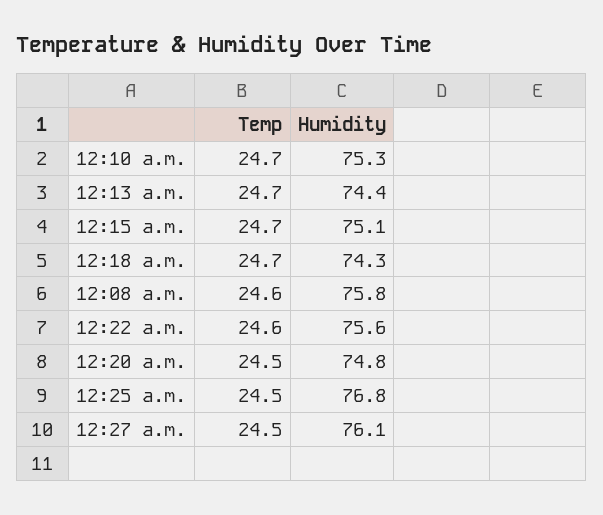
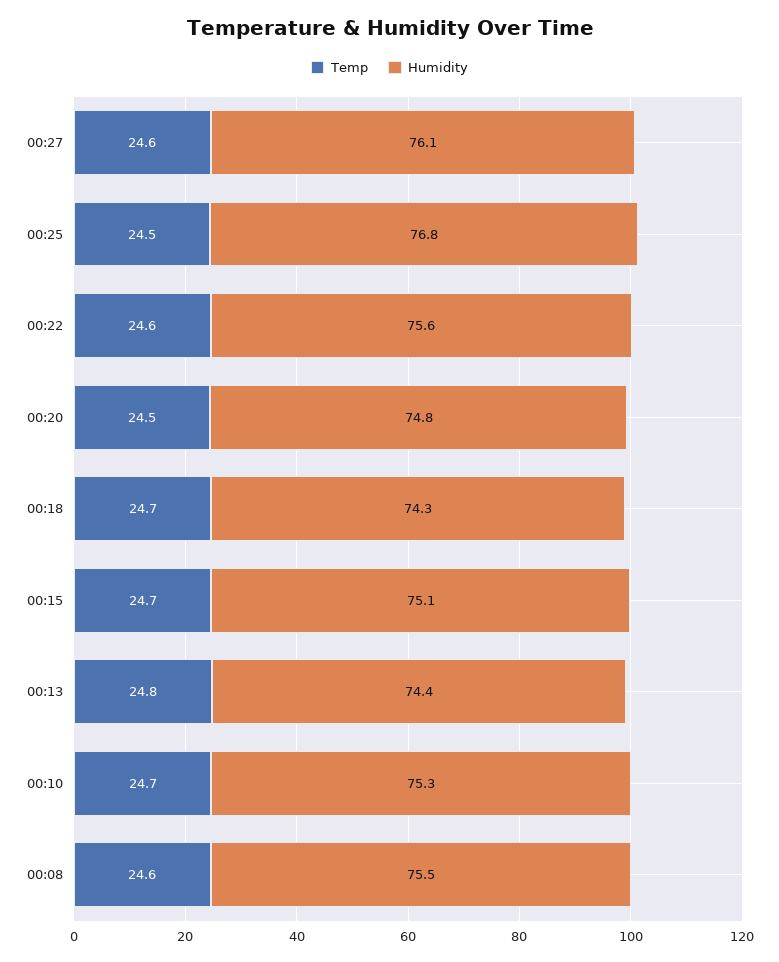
Temp, 12:13 a.m.: 24.7 -> 24.8
Humidity, 12:08 a.m.: 75.8 -> 75.5
Temp, 12:27 a.m.: 24.5 -> 24.6

